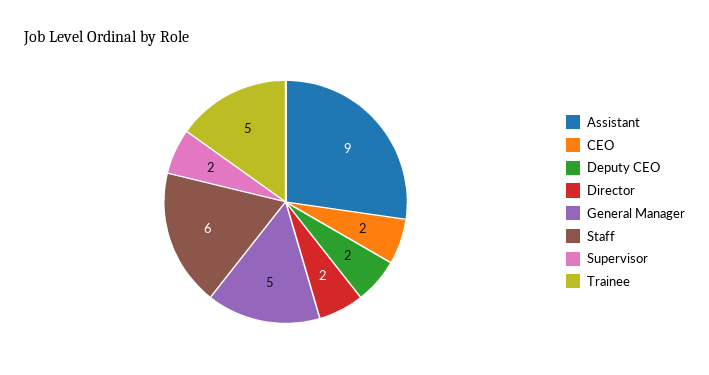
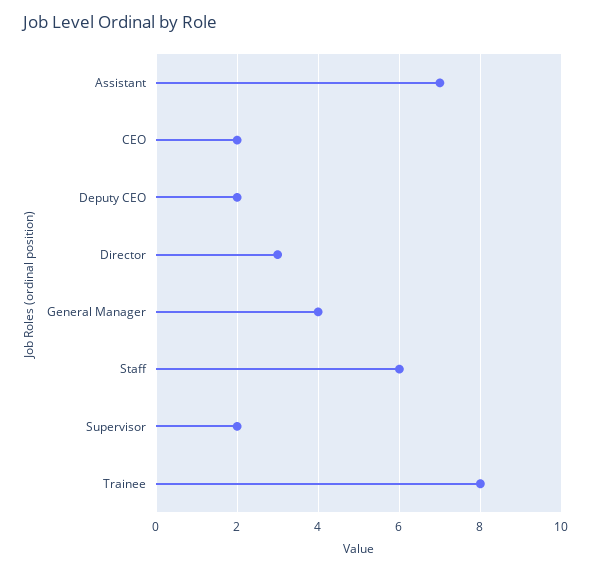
Assistant: 9 -> 7
Director: 2 -> 3
General Manager: 5 -> 4
Trainee: 5 -> 8

